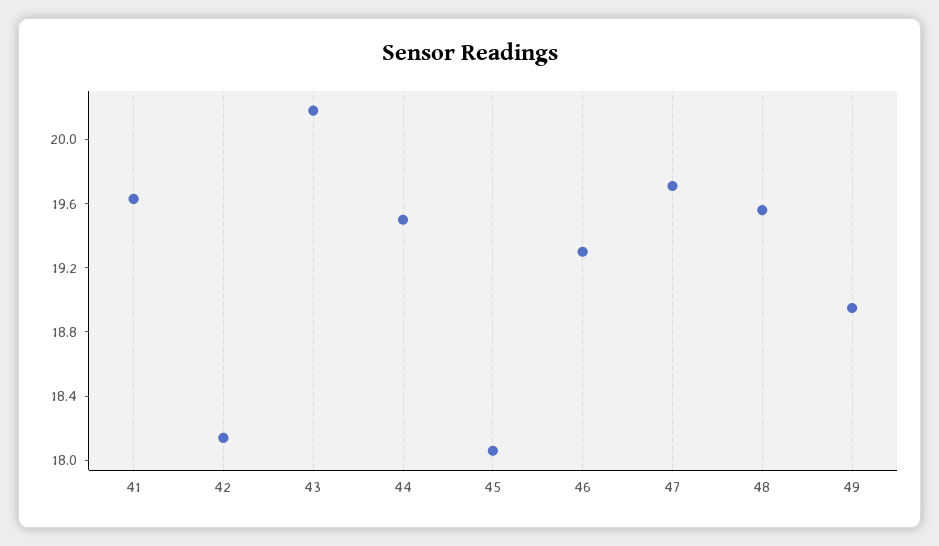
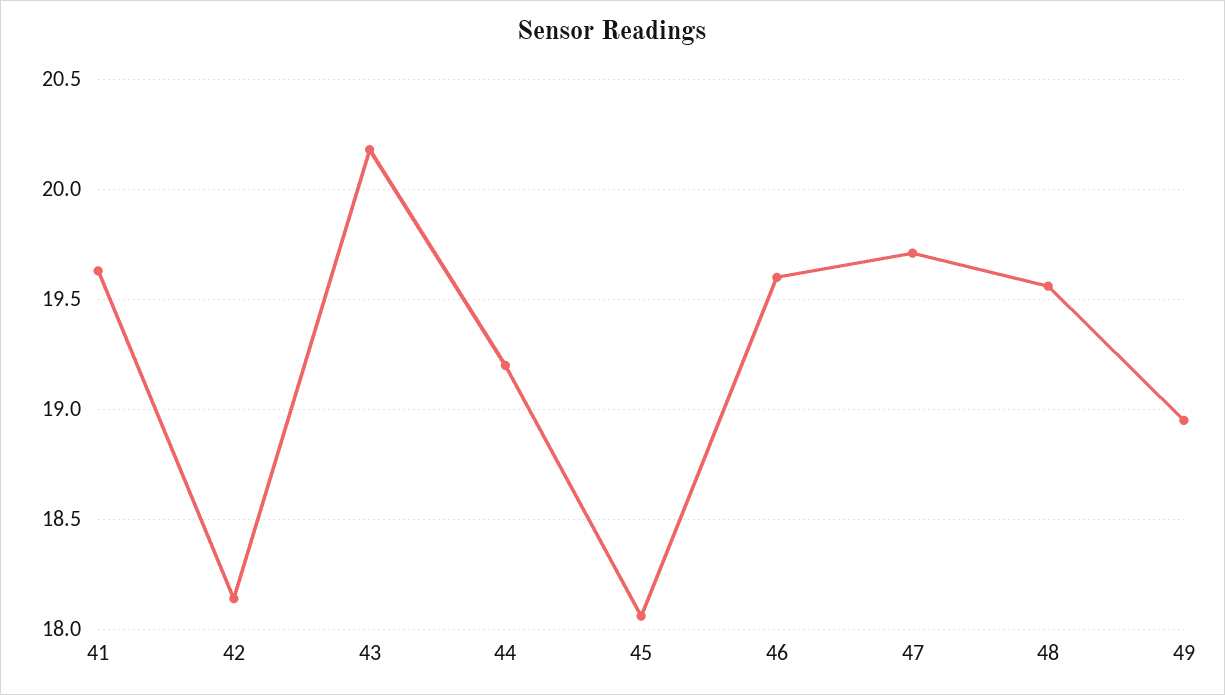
44: 19.5 -> 19.2
46: 19.3 -> 19.6

